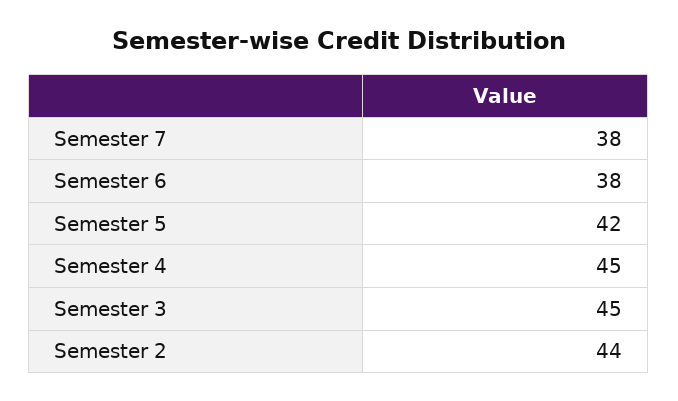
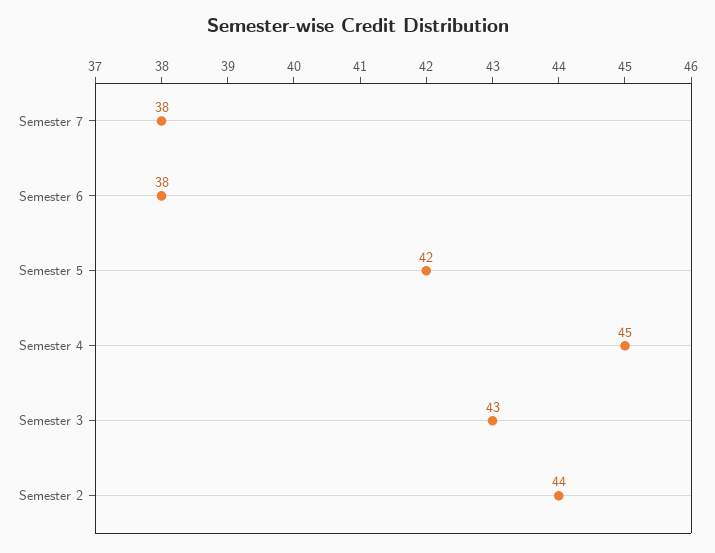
Semester 3: 45 -> 43

